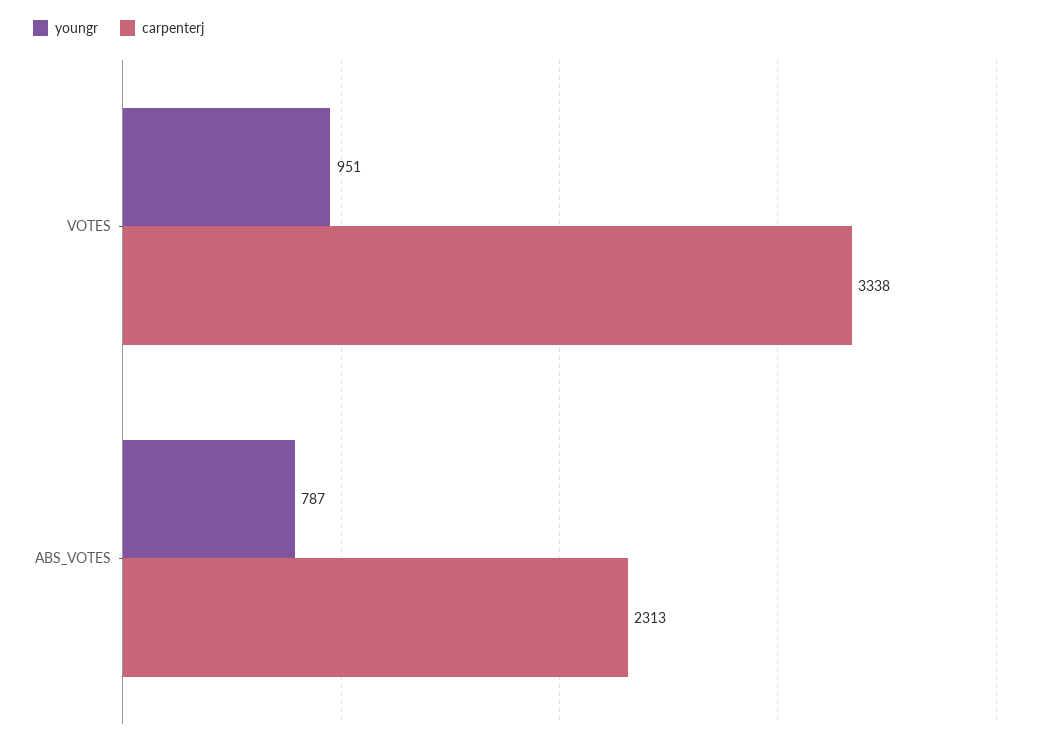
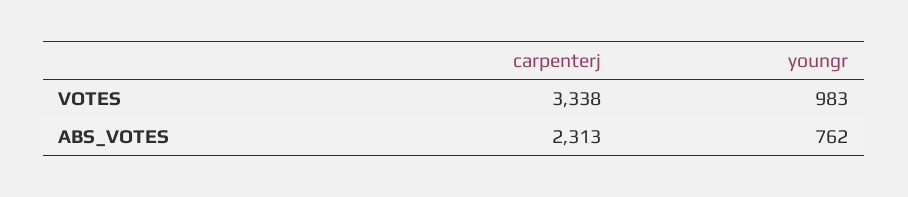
youngr, VOTES: 951 -> 983
youngr, ABS_VOTES: 787 -> 762

